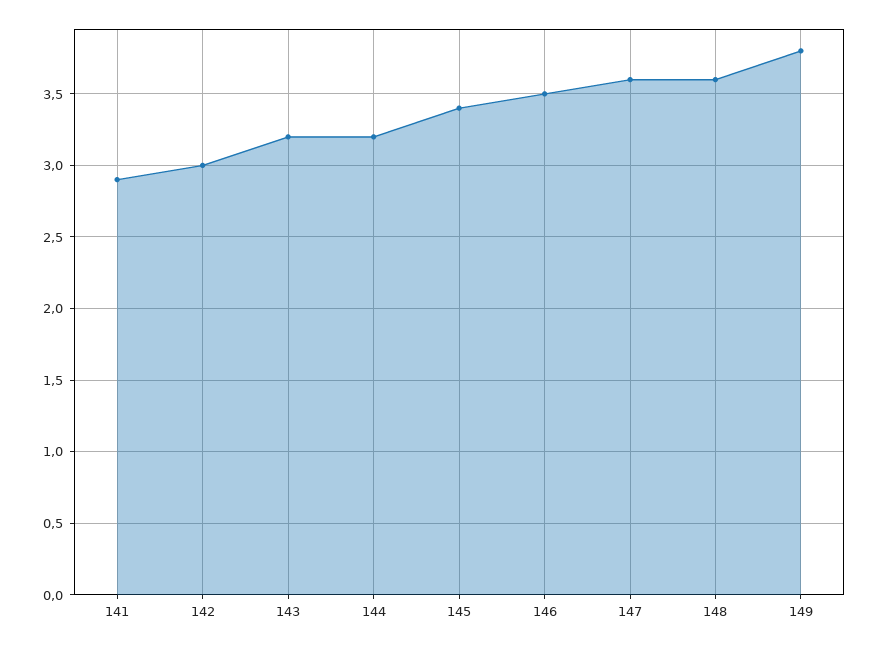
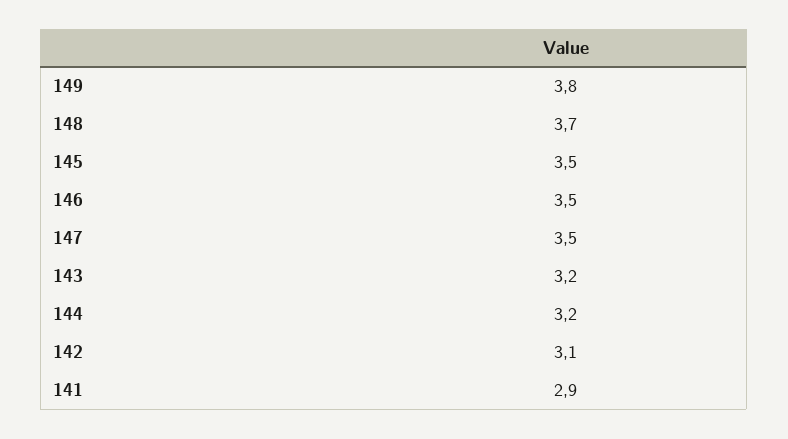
142: 3 -> 3.1
145: 3.4 -> 3.5
147: 3.6 -> 3.5
148: 3.6 -> 3.7

